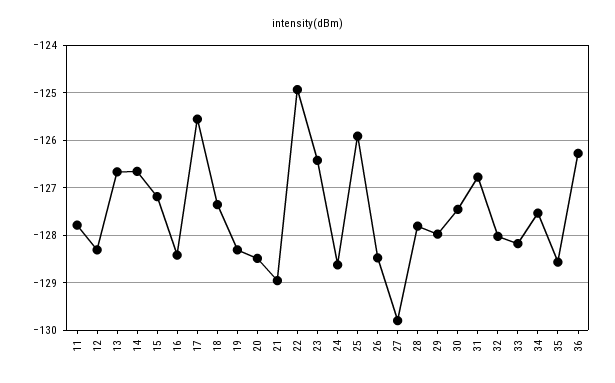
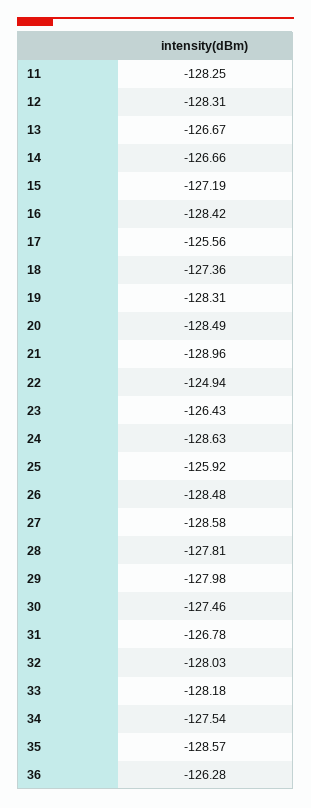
11: -127.8 -> -128.25
27: -129.8 -> -128.58

